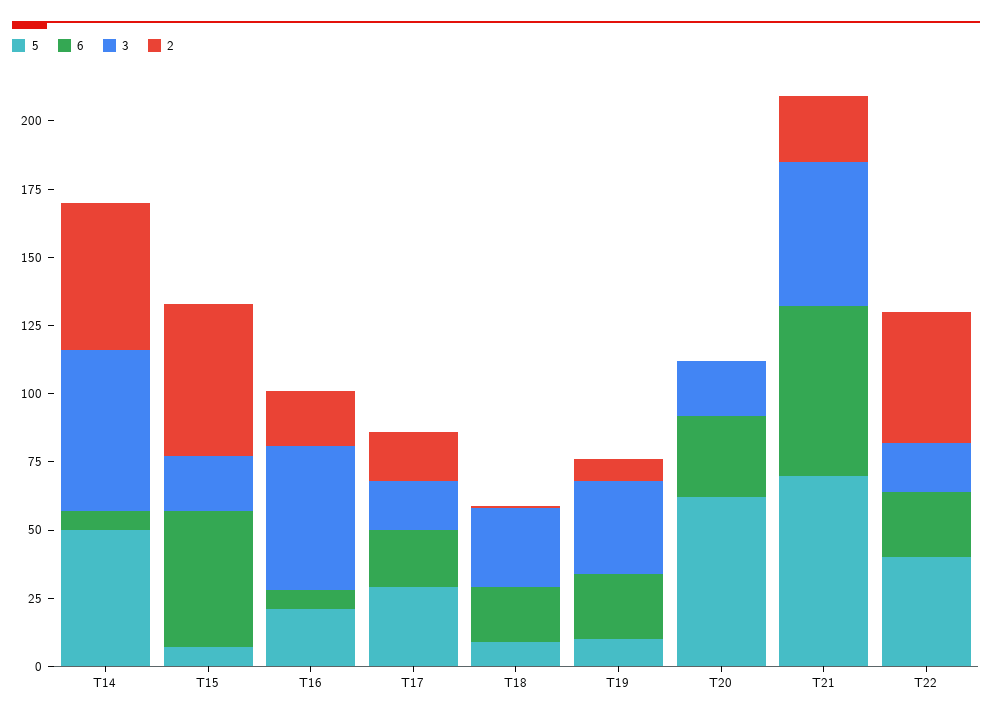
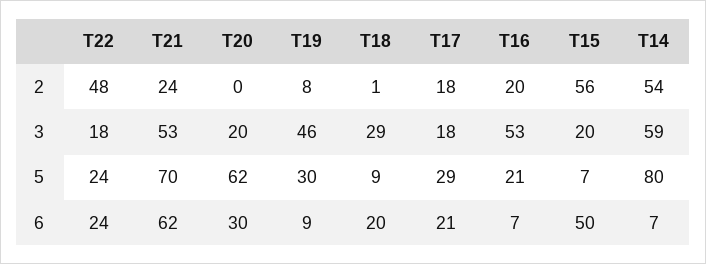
5, T14: 50 -> 80
5, T19: 10 -> 30
6, T19: 25 -> 9
3, T19: 35 -> 46
5, T22: 40 -> 24

